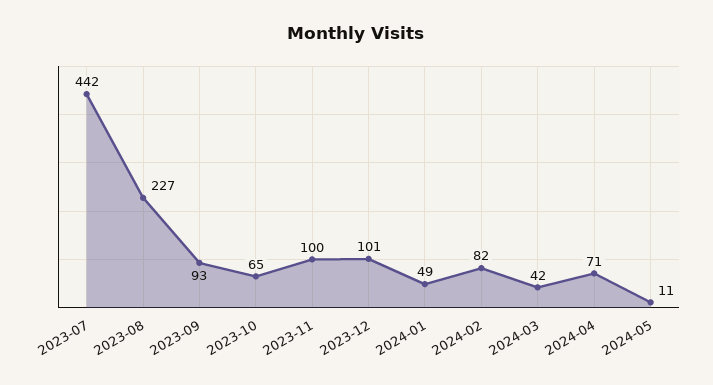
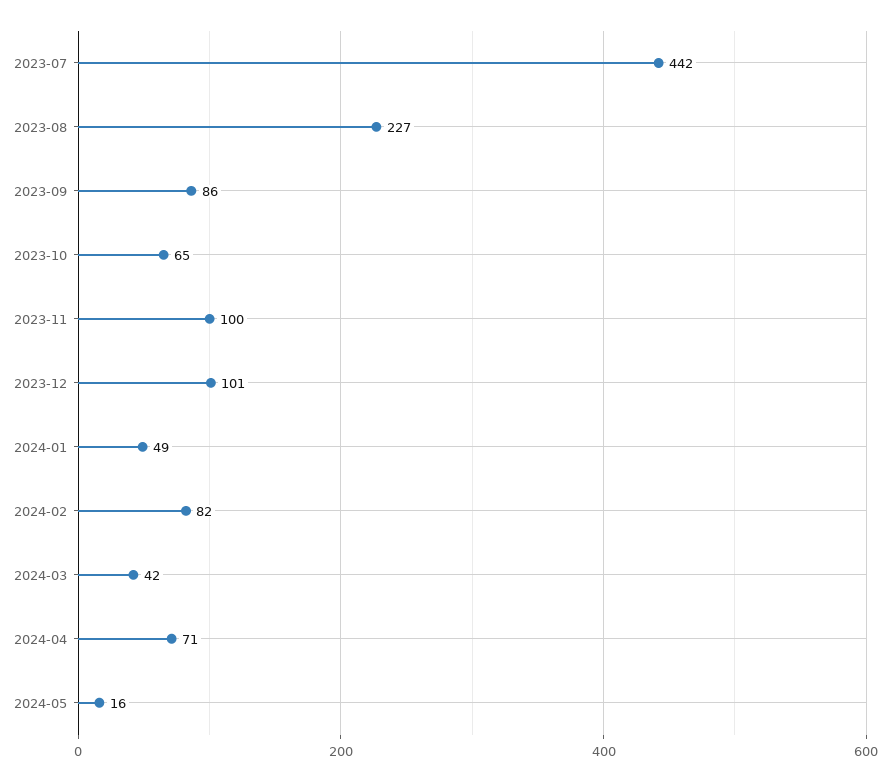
2023-09: 93 -> 86
2024-05: 11 -> 16

